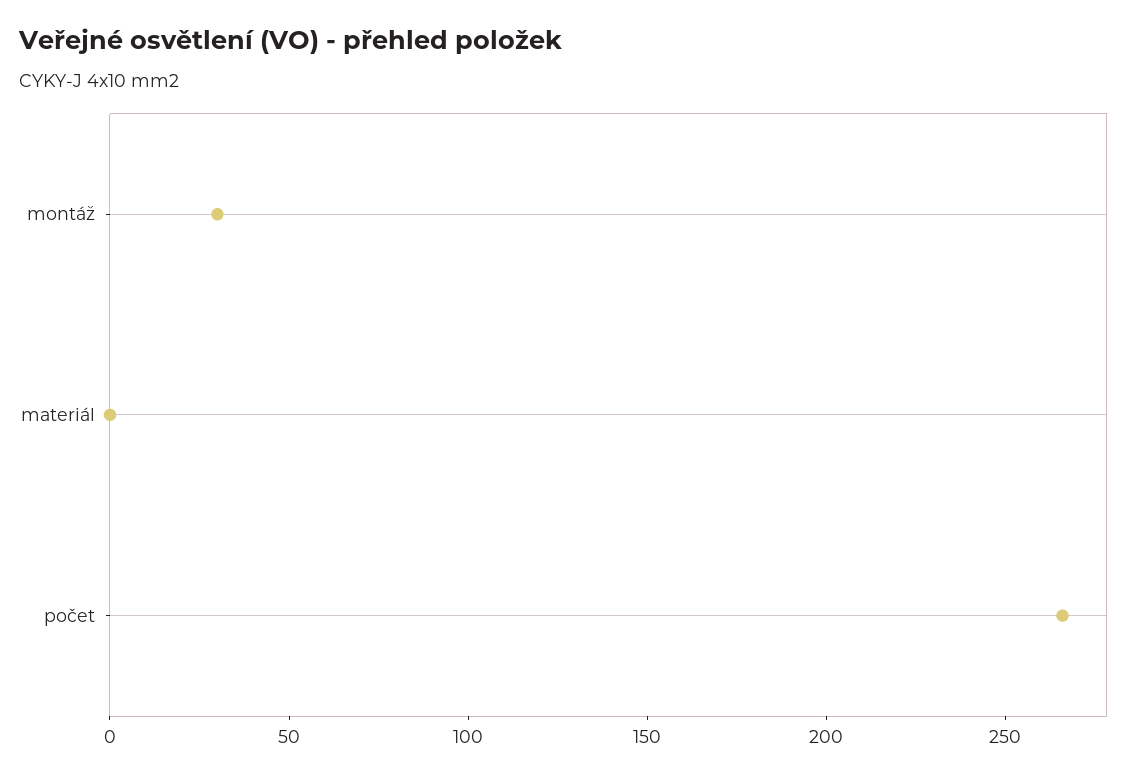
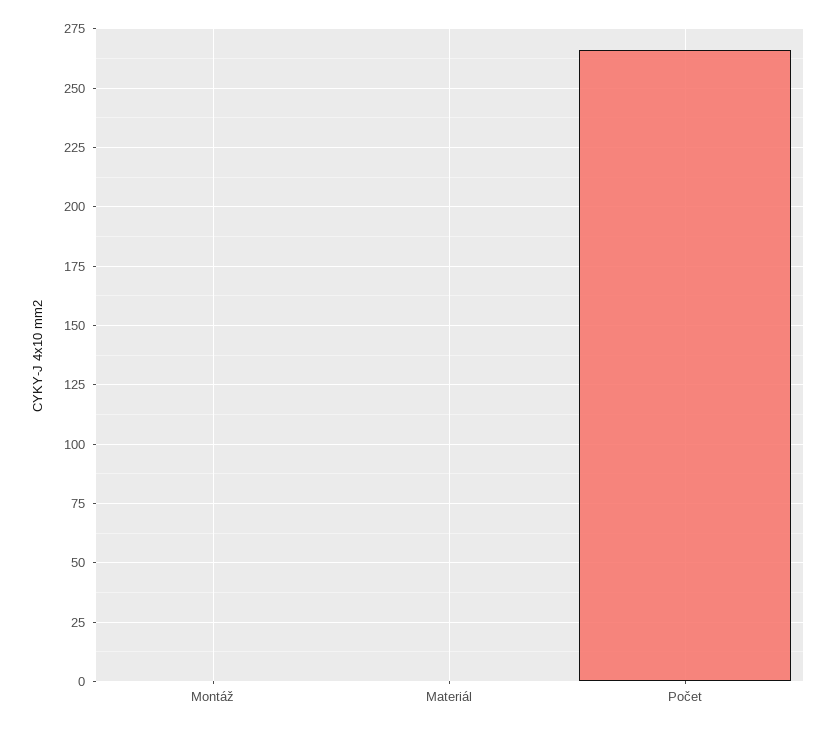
montáž: 30 -> 0

